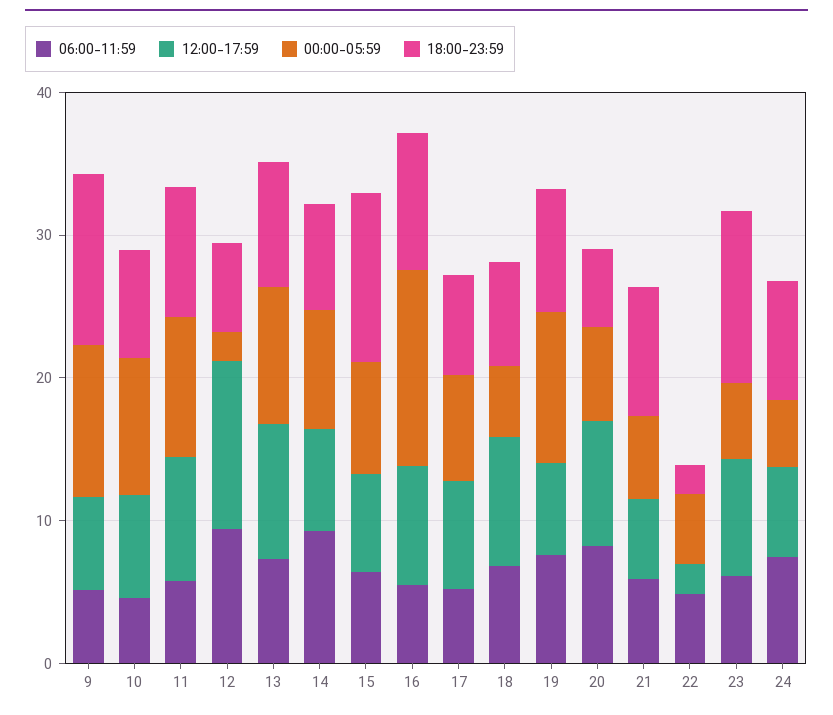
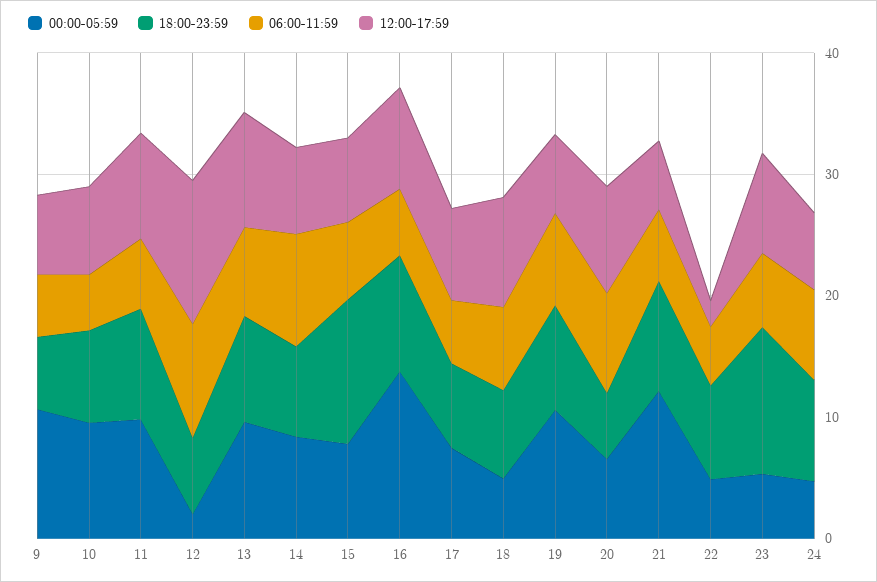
18:00-23:59, 9: 12 -> 6
00:00-05:59, 21: 6 -> 12
18:00-23:59, 22: 2 -> 8

